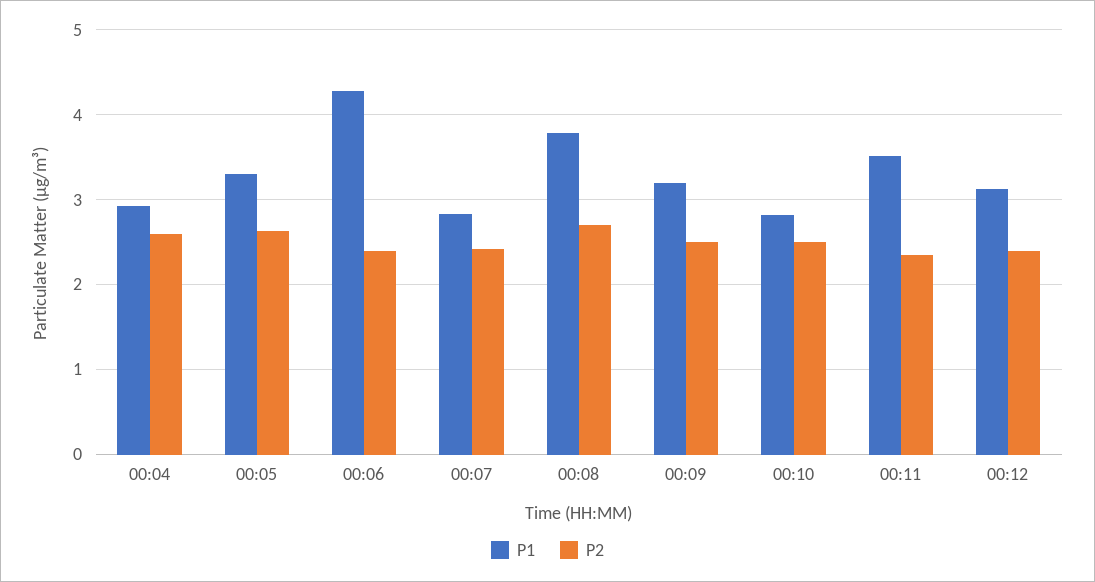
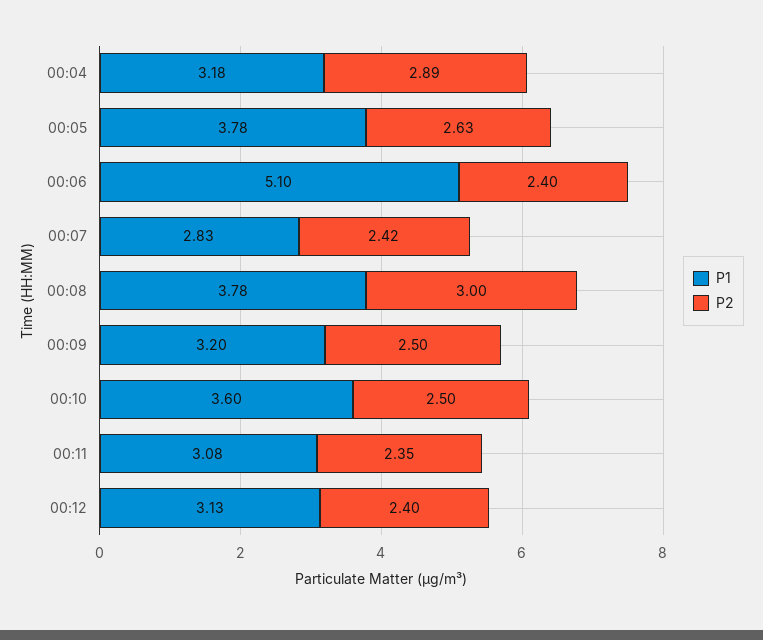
P1, 00:04: 2.9 -> 3.18
P2, 00:04: 2.6 -> 2.89
P1, 00:05: 3.3 -> 3.78
P1, 00:06: 4.3 -> 5.1
P2, 00:08: 2.7 -> 3
P1, 00:10: 2.8 -> 3.6
P1, 00:11: 3.5 -> 3.08

